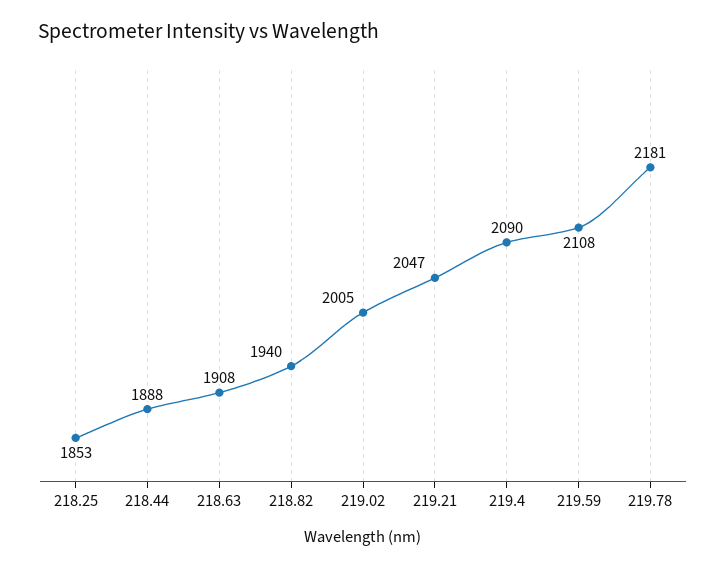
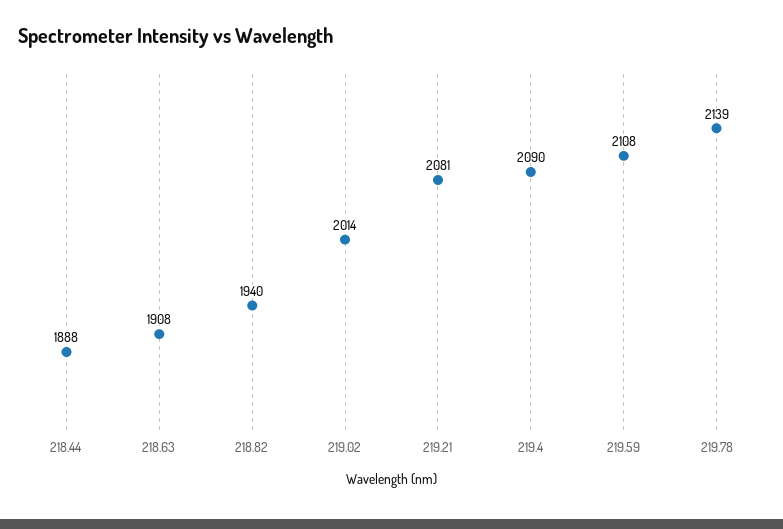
218.25: 1853 -> none
219.02: 2005 -> 2014
219.21: 2047 -> 2081
219.78: 2181 -> 2139

